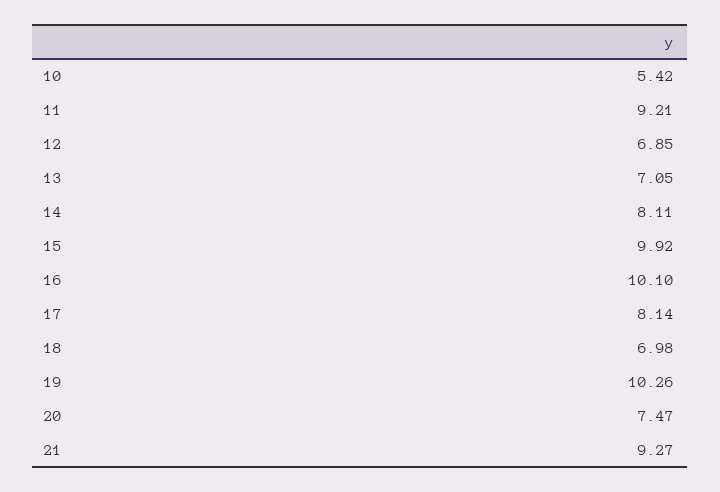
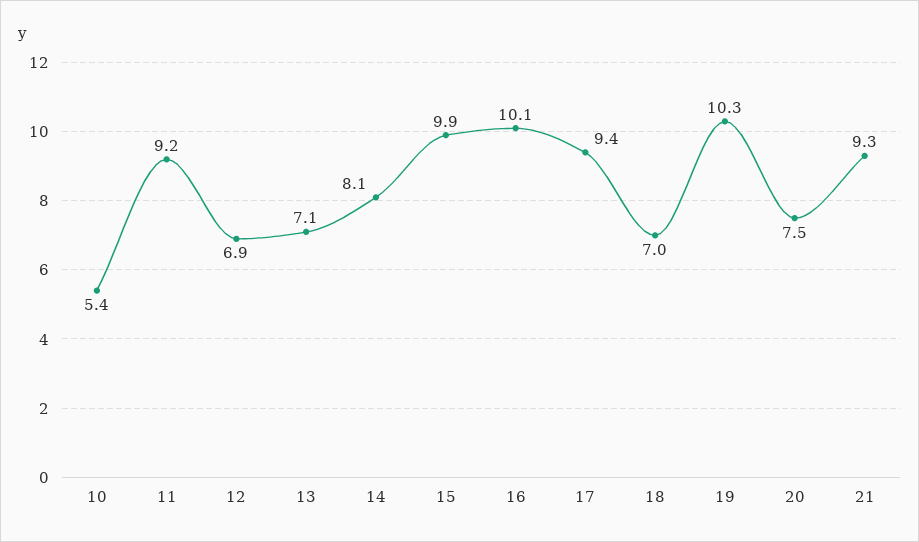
17: 8.14 -> 9.4

